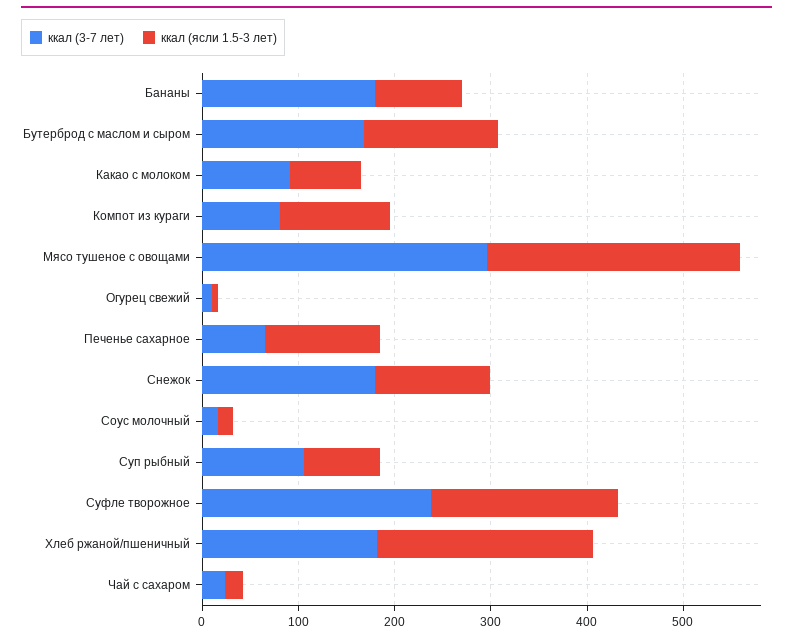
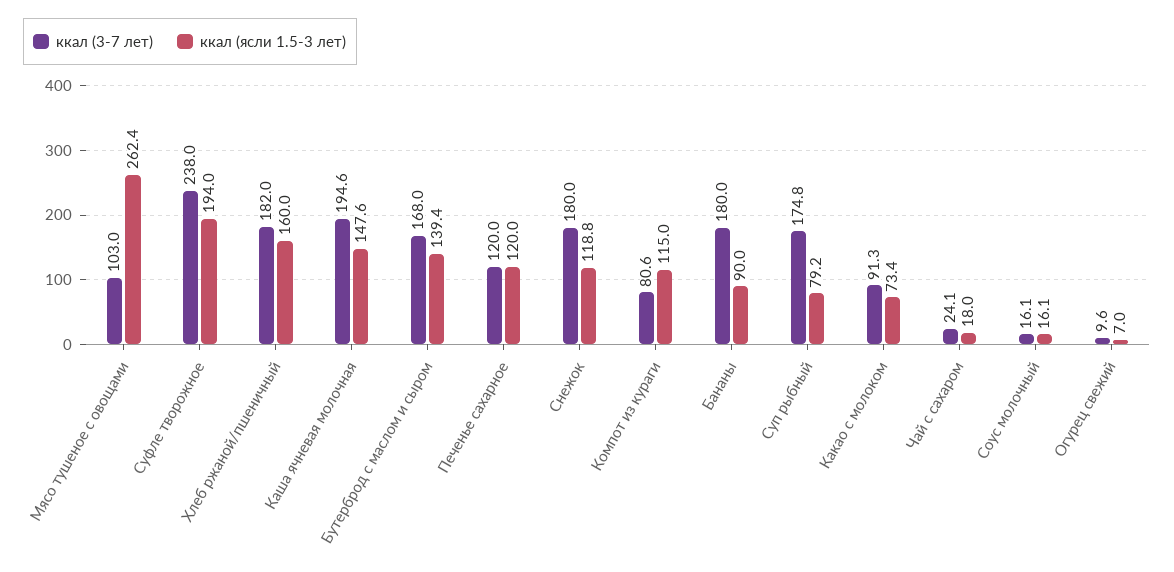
ккал (3-7 лет), Мясо тушеное с овощами: 300 -> 103
ккал (3-7 лет), Печенье сахарное: 60 -> 120
ккал (3-7 лет), Суп рыбный: 100 -> 174.8
ккал (ясли 1.5-3 лет), Хлеб ржаной/пшеничный: 220 -> 160
ккал (3-7 лет), Каша ячневая молочная: none -> 194.6
ккал (ясли 1.5-3 лет), Каша ячневая молочная: none -> 147.6

